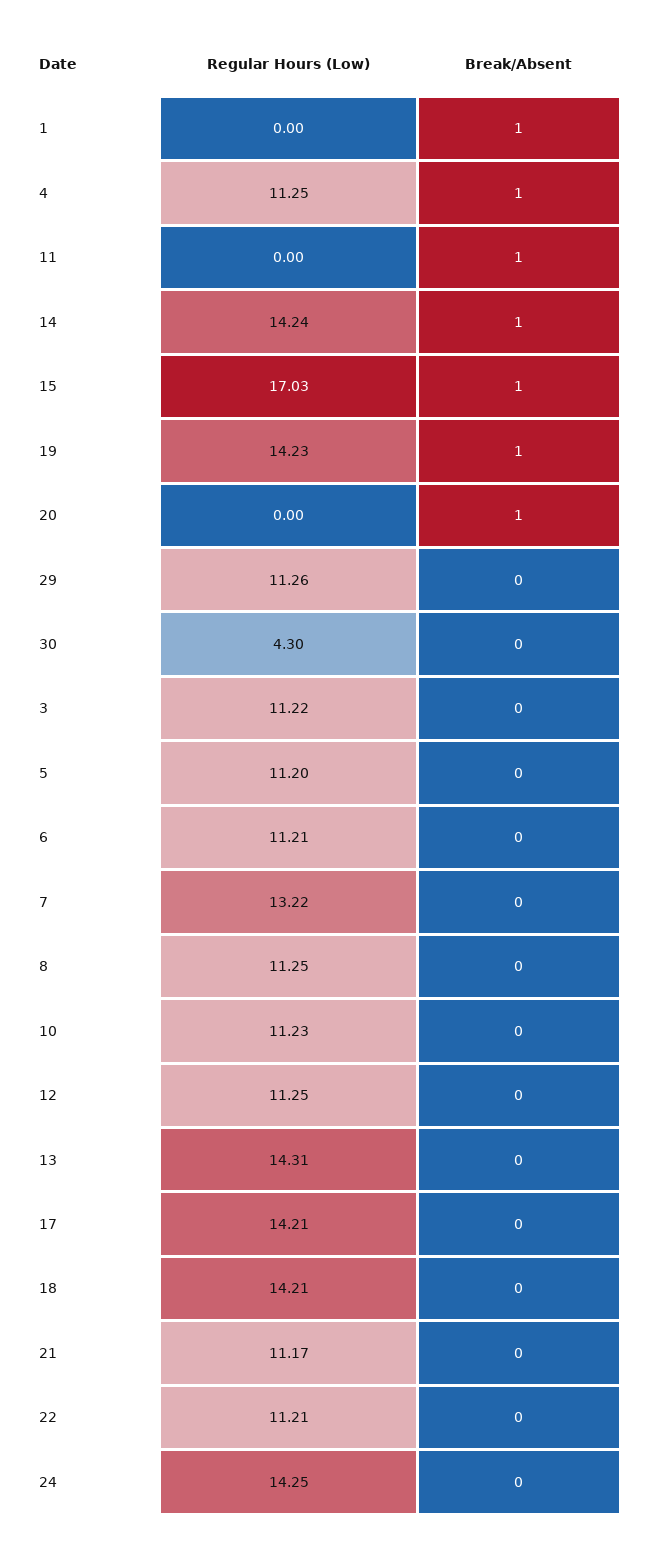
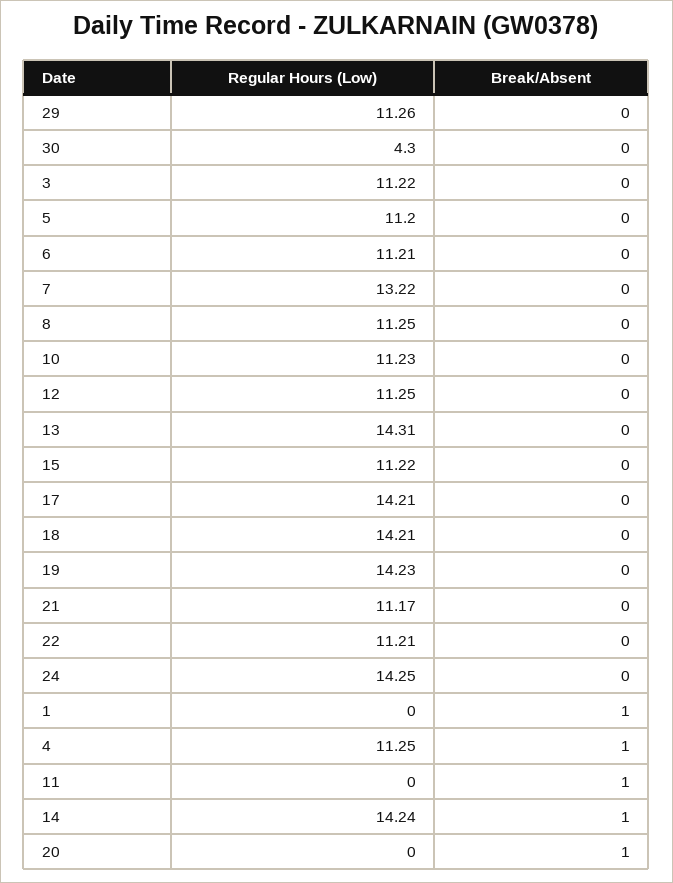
Regular Hours (Low), 15: 17.03 -> 11.22
Break/Absent, 15: 1 -> 0
Break/Absent, 19: 1 -> 0

